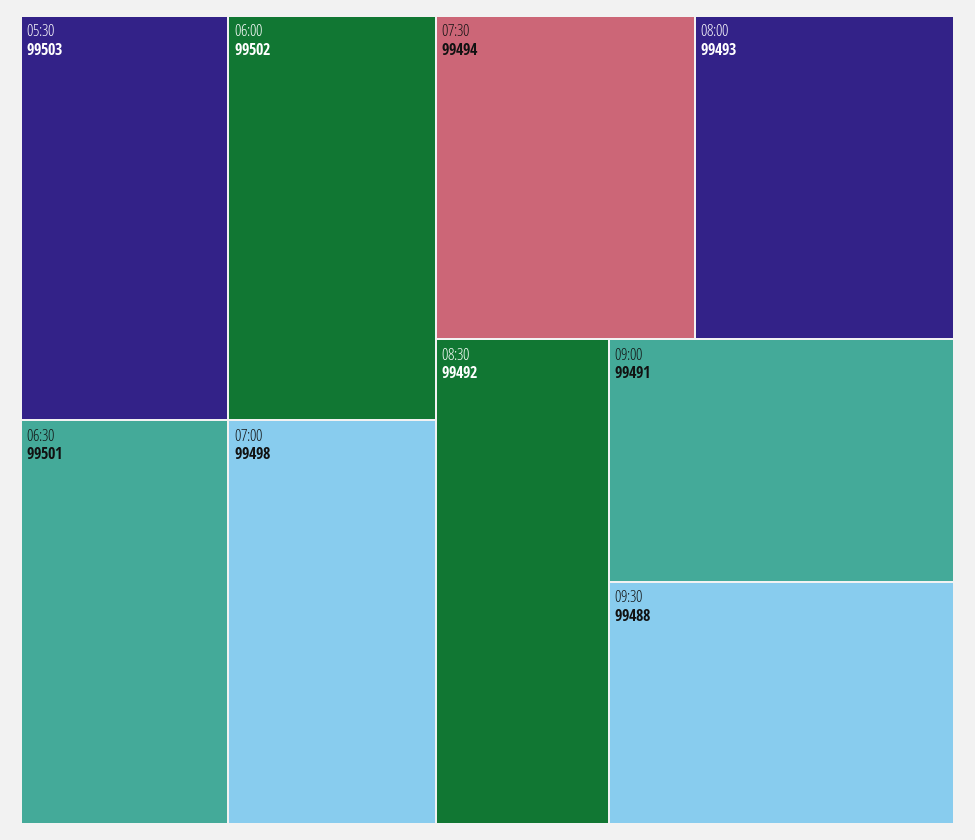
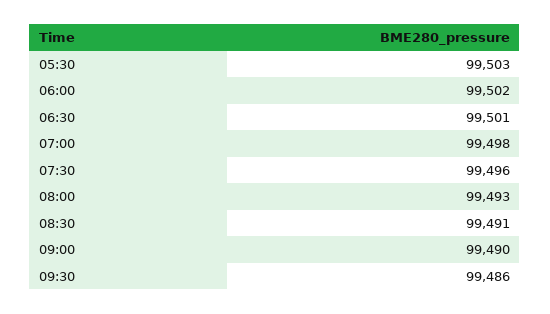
07:30: 99494 -> 99496
08:30: 99492 -> 99491
09:00: 99491 -> 99490
09:30: 99488 -> 99486

